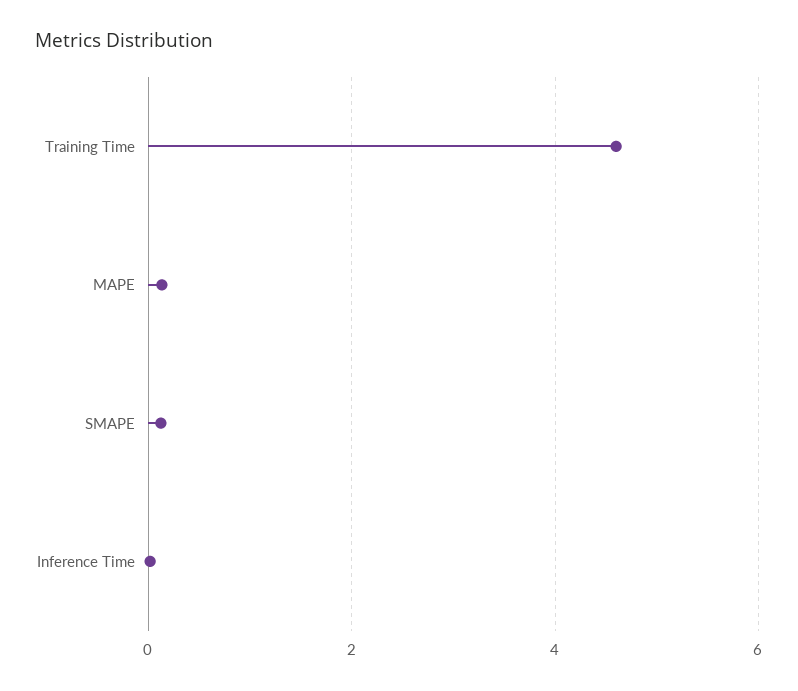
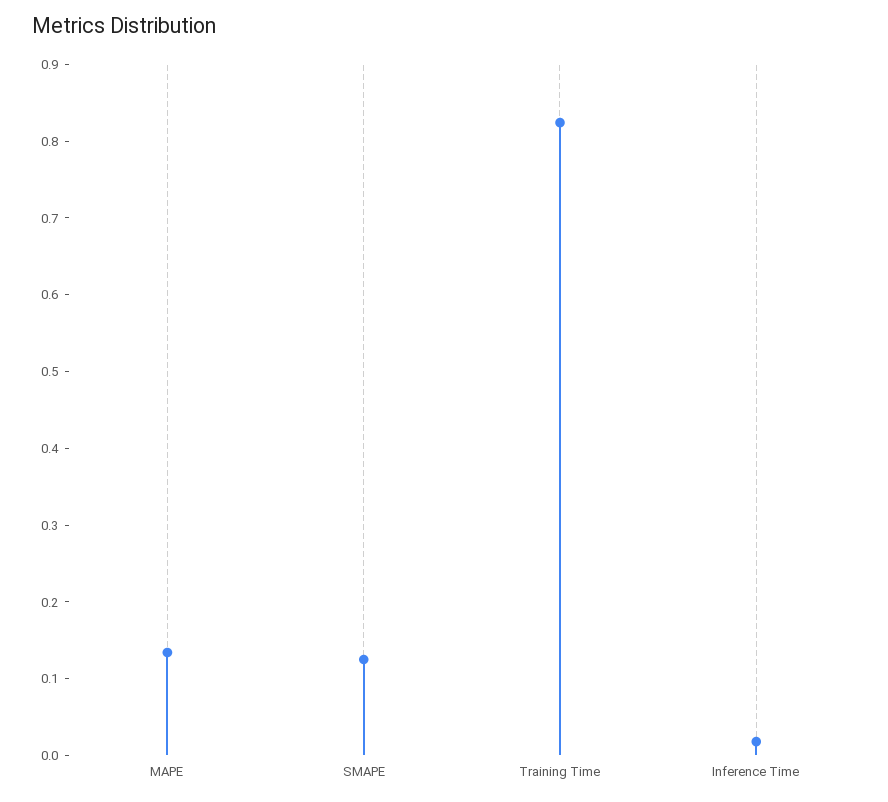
Training Time: 4.6 -> 0.82

